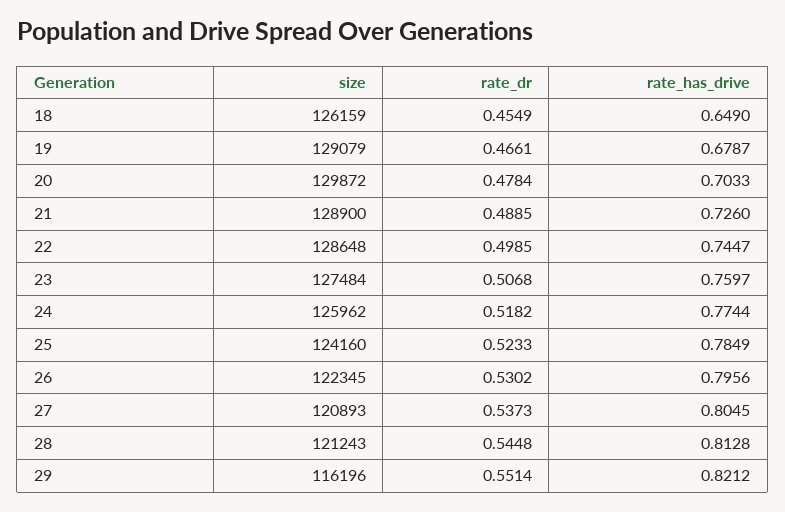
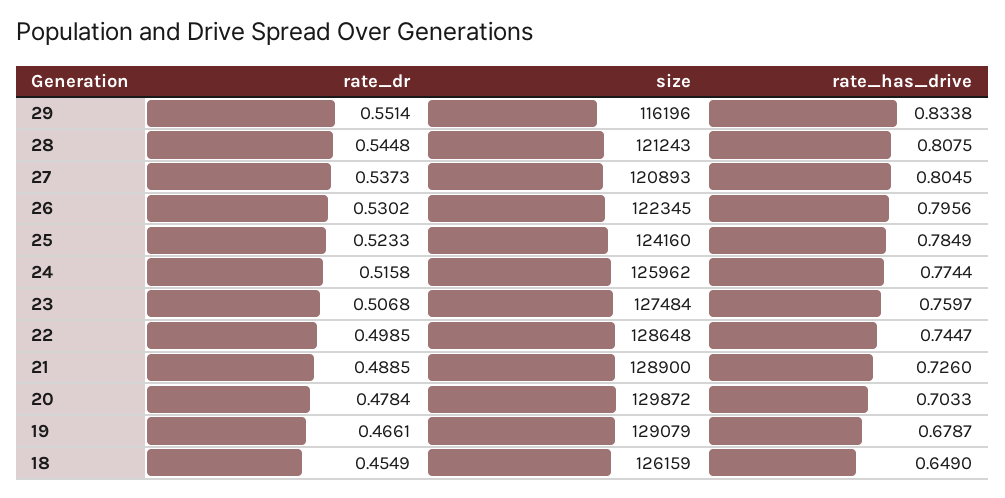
rate_dr, 24: 0.5182 -> 0.5158
rate_has_drive, 28: 0.8128 -> 0.8075
rate_has_drive, 29: 0.8212 -> 0.8338

